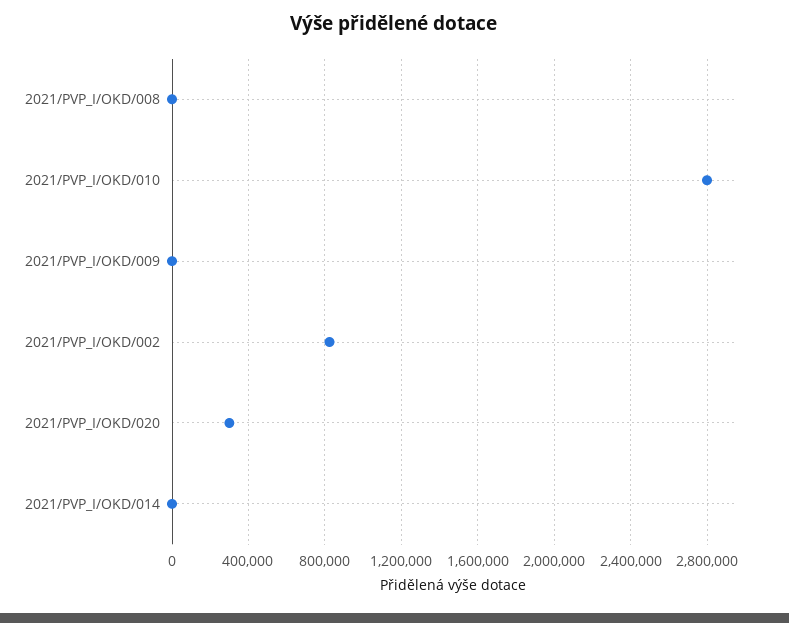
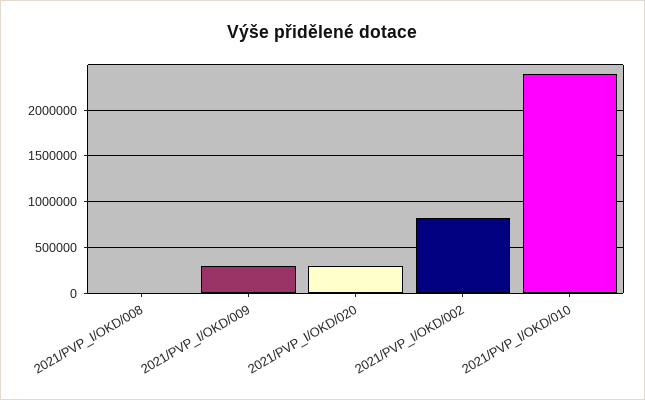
2021/PVP_I/OKD/010: 2800000 -> 2400000
2021/PVP_I/OKD/009: 0 -> 300000
2021/PVP_I/OKD/014: 0 -> none

